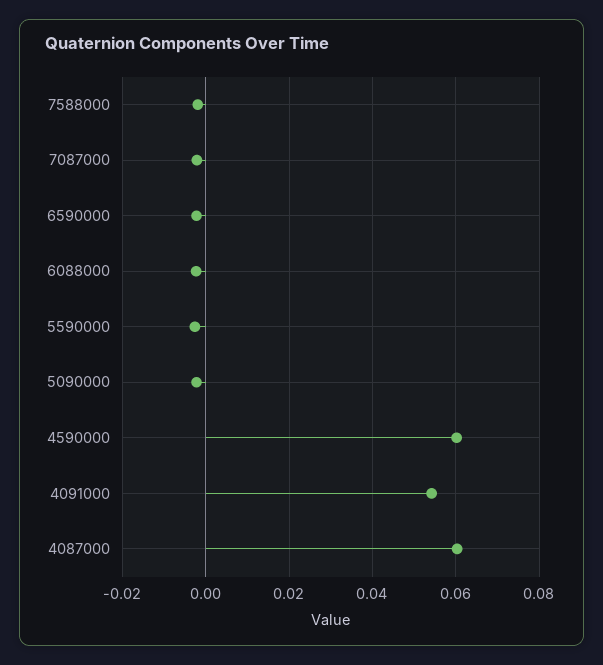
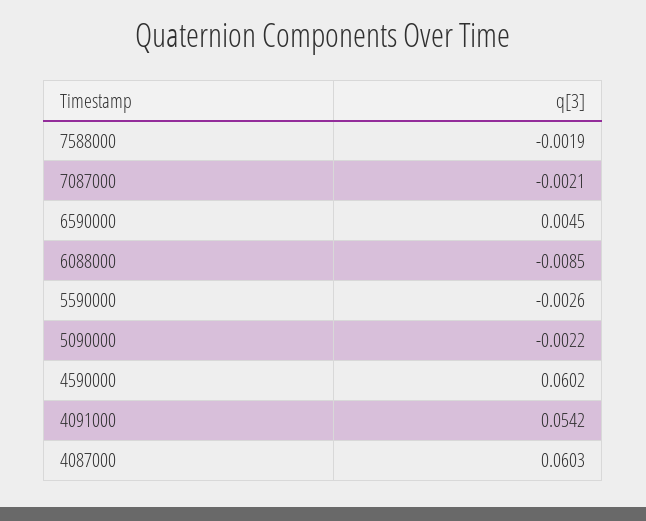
6590000: -0.002 -> 0.0045
6088000: -0.002 -> -0.0085

